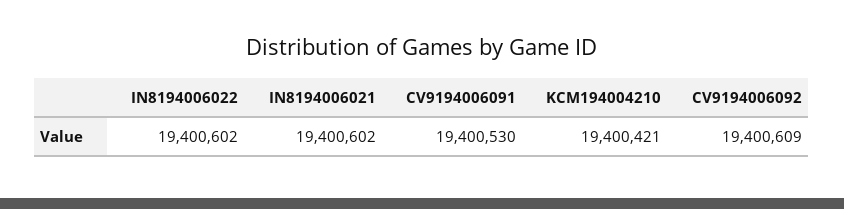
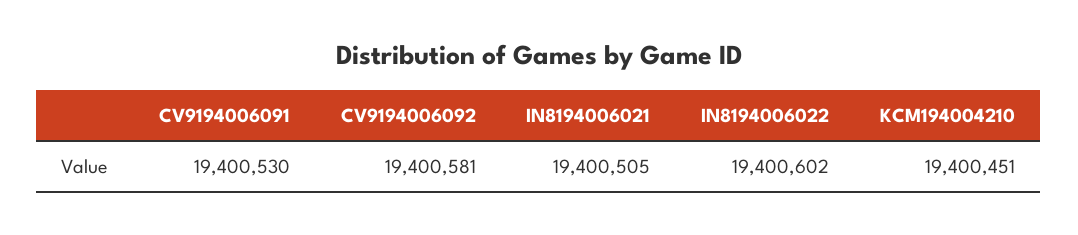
IN8194006021: 19400602 -> 19400505
KCM194004210: 19400421 -> 19400451
CV9194006092: 19400609 -> 19400581

